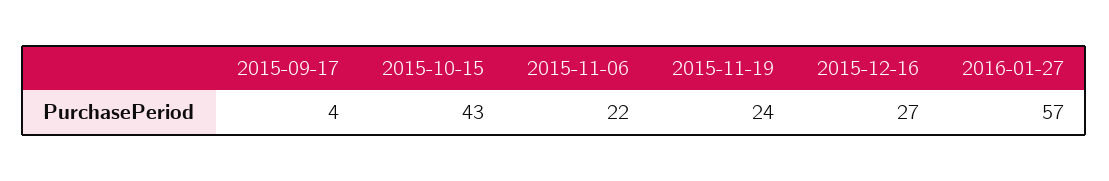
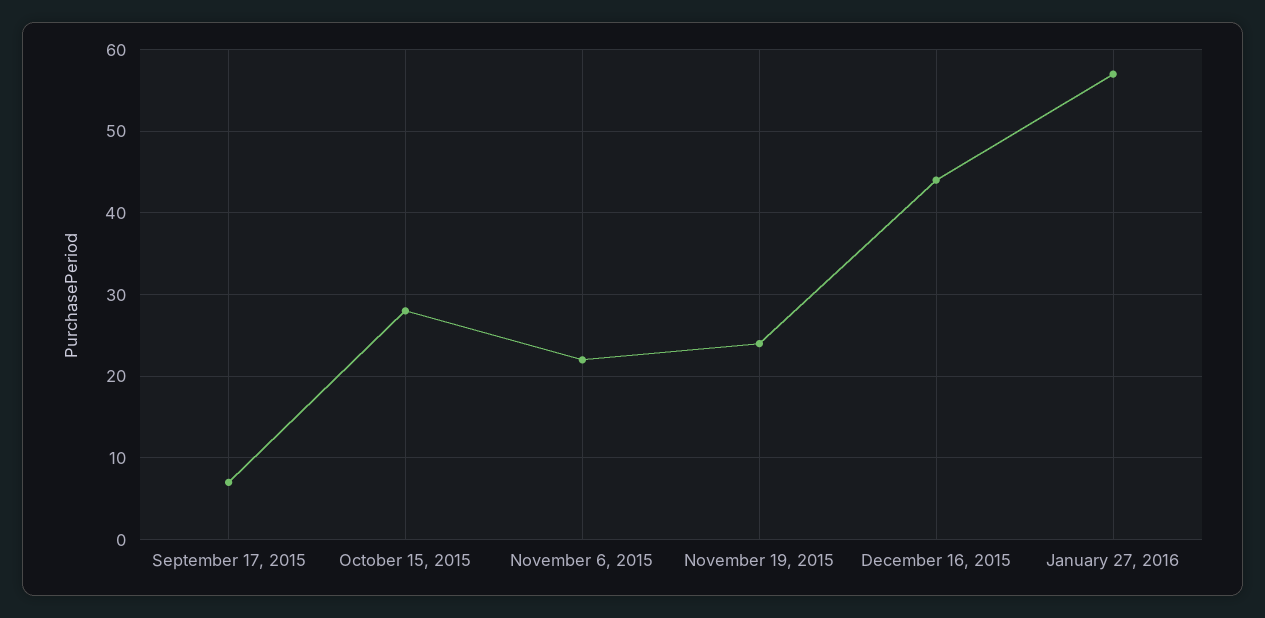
2015-09-17: 4 -> 7
2015-10-15: 43 -> 28
2015-12-16: 27 -> 44

